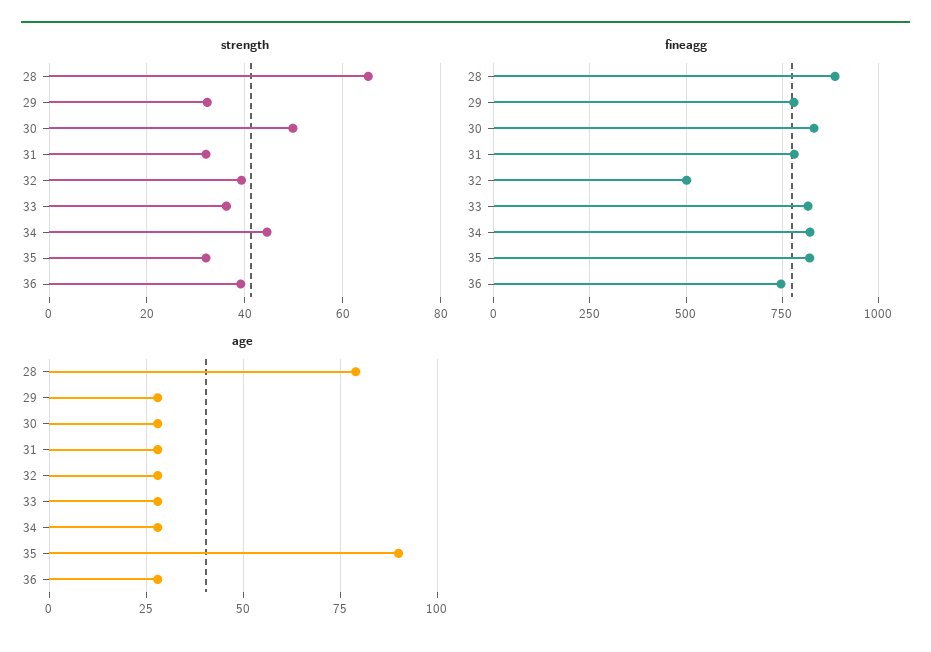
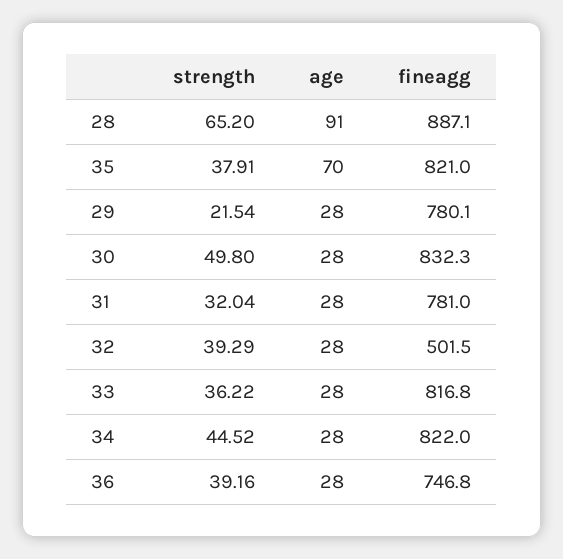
strength, 29: 32 -> 21.54
strength, 35: 32 -> 37.91
age, 28: 80 -> 91
age, 35: 90 -> 70

